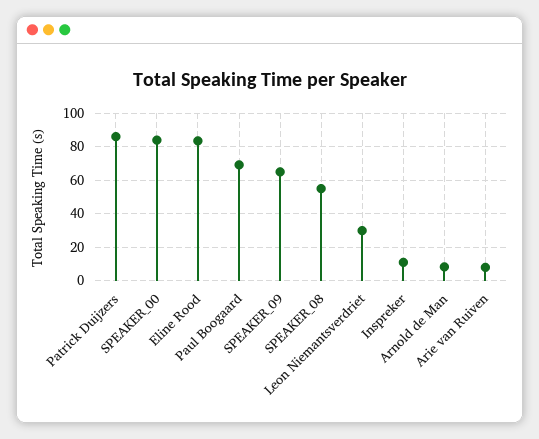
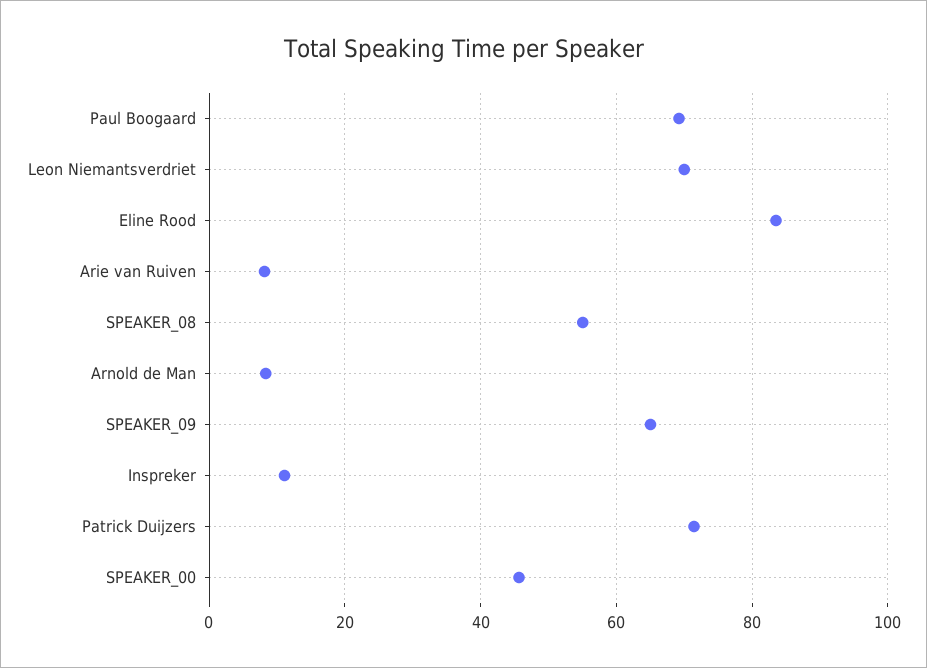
Patrick Duijzers: 85 -> 72
SPEAKER_00: 85 -> 46
Leon Niemantsverdriet: 30 -> 70

